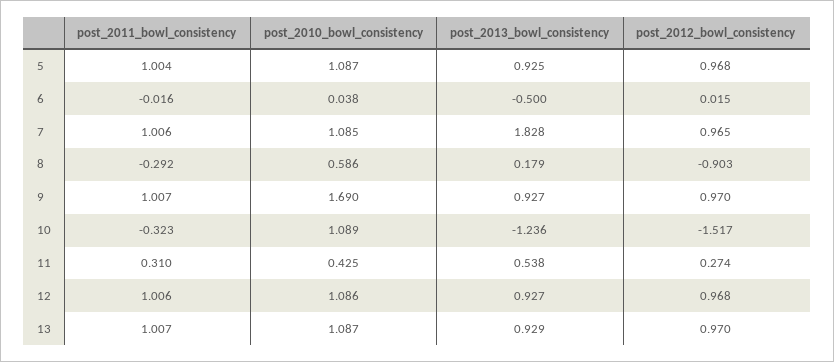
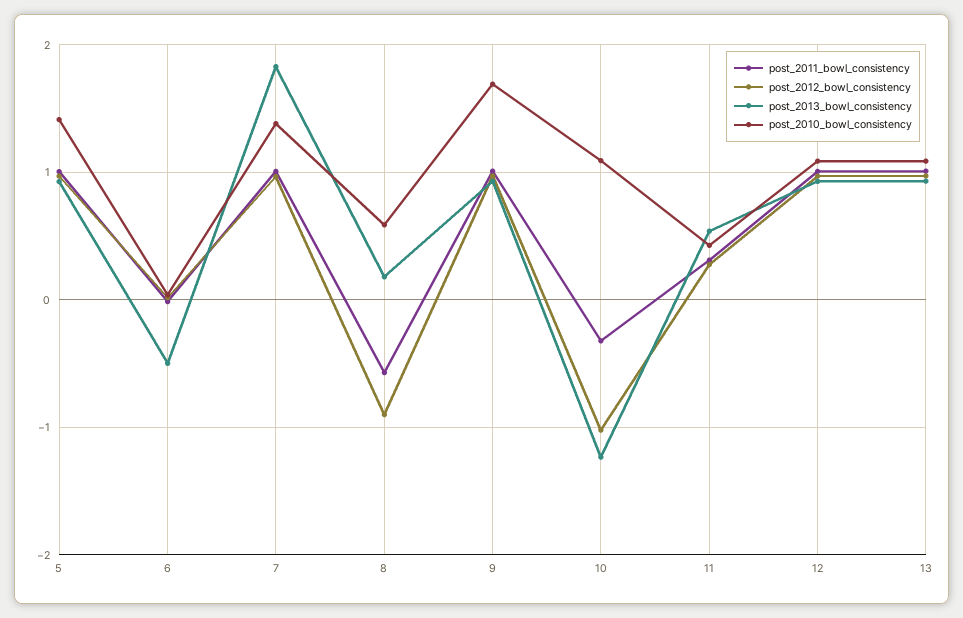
post_2010_bowl_consistency, 5: 1.087 -> 1.4
post_2010_bowl_consistency, 7: 1.085 -> 1.4
post_2011_bowl_consistency, 8: -0.292 -> -0.6
post_2012_bowl_consistency, 10: -1.517 -> -1

